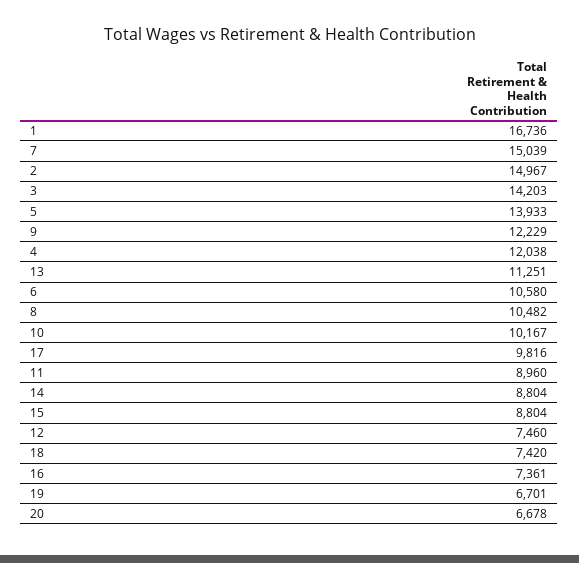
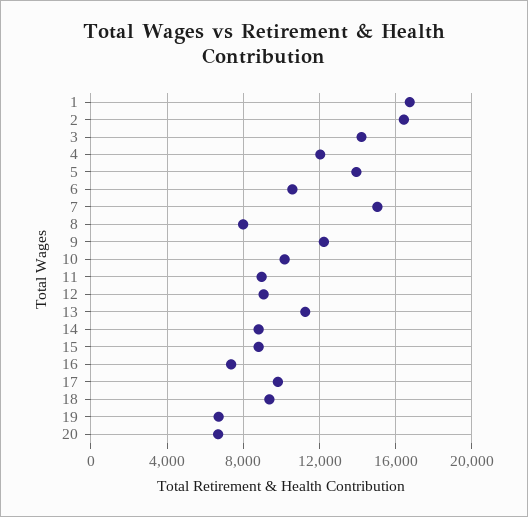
2: 14967 -> 16500
8: 10482 -> 8000
12: 7460 -> 9000
18: 7420 -> 9500

